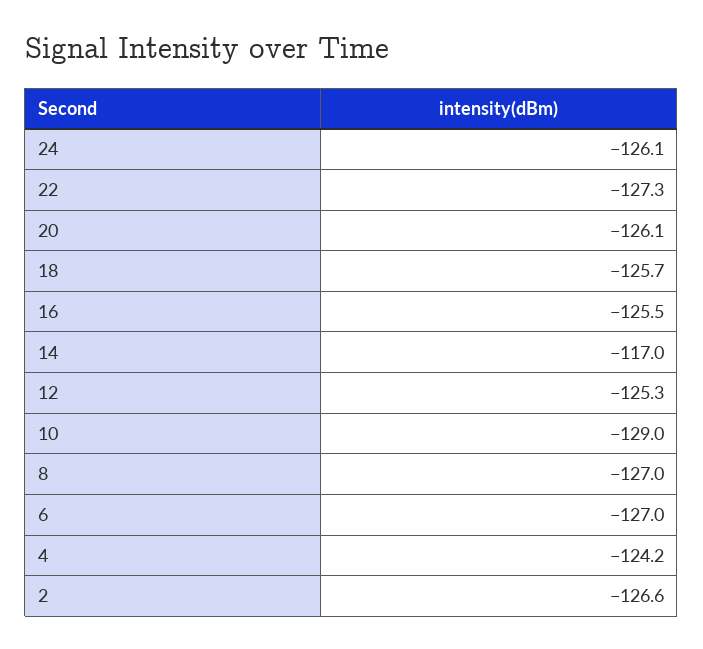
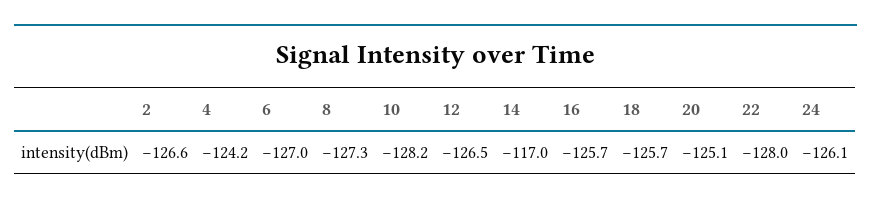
22: -127.3 -> -128
20: -126.1 -> -125.1
16: -125.5 -> -125.7
12: -125.3 -> -126.5
10: -129 -> -128.2
8: -127 -> -127.3

